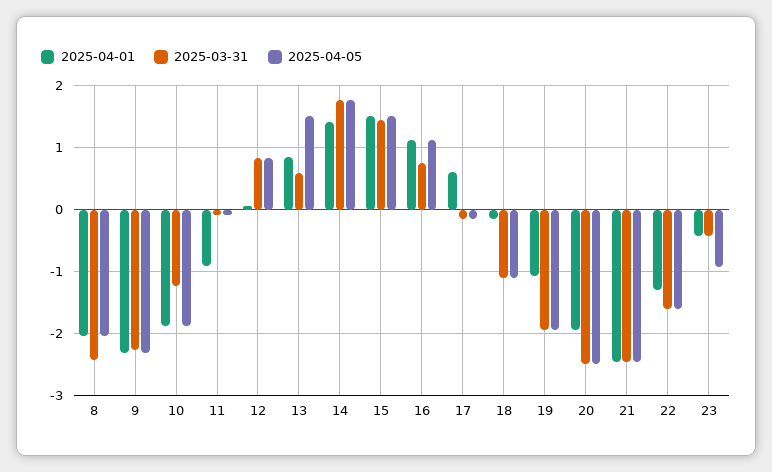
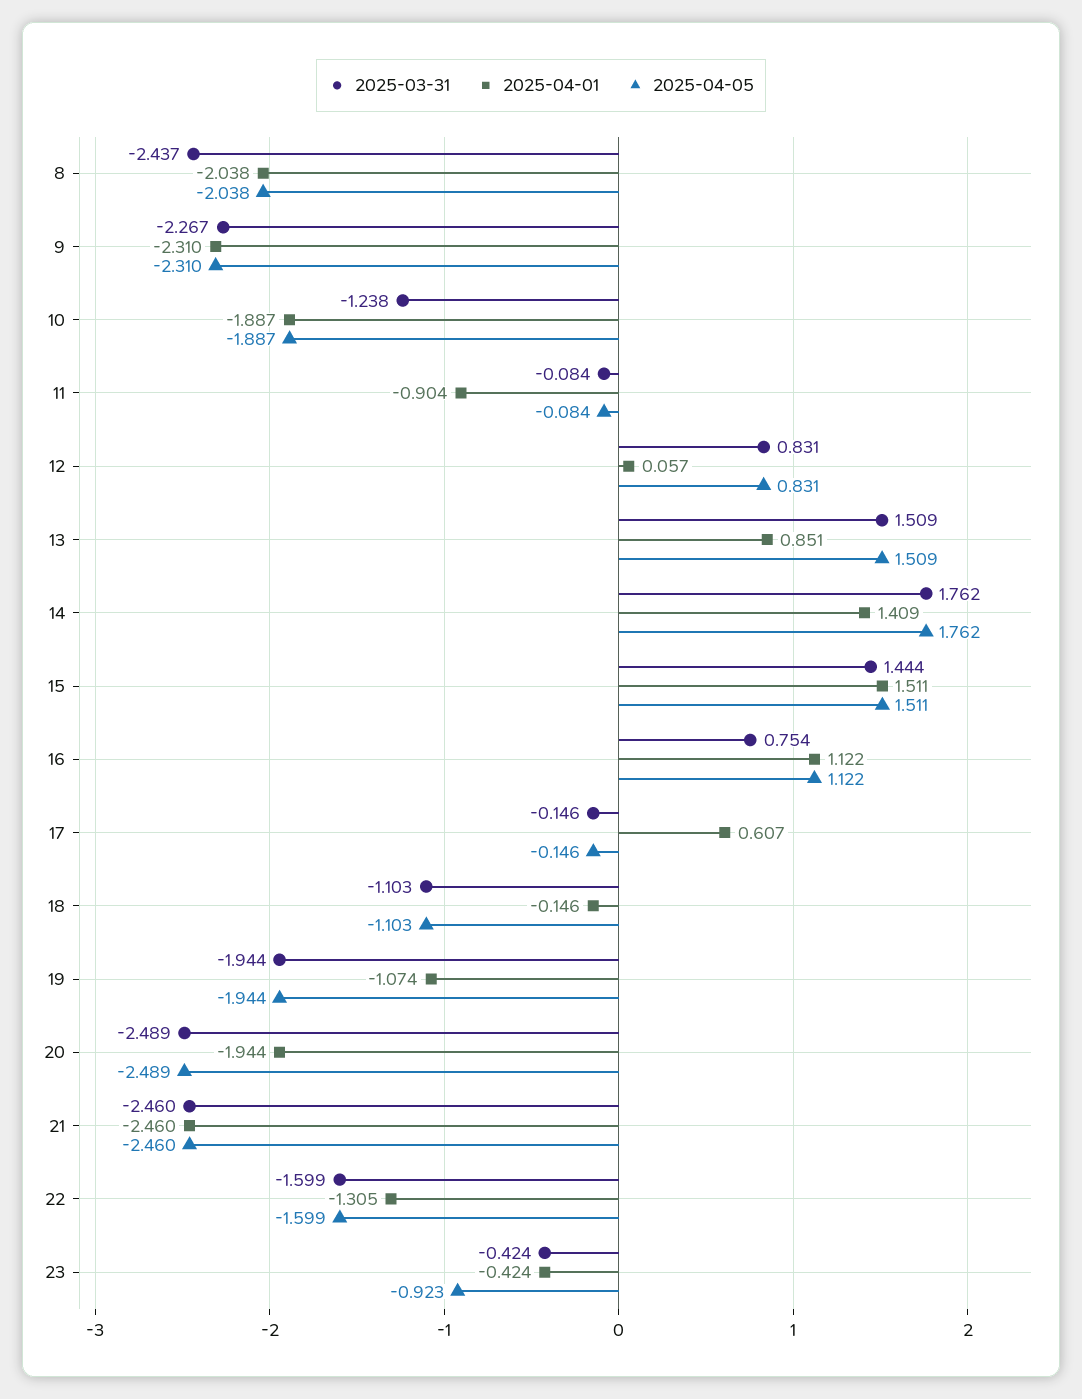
2025-03-31, 13: 0.6 -> 1.509

